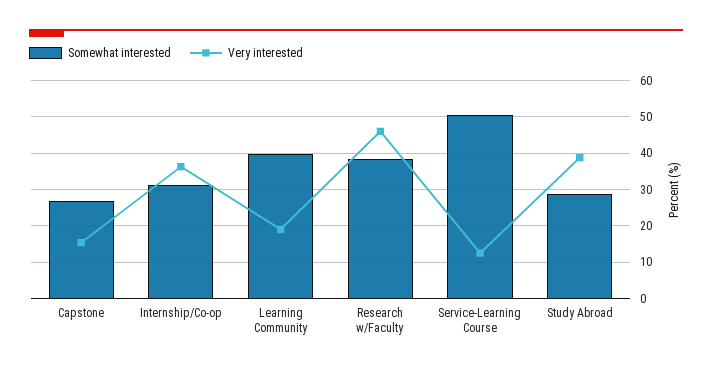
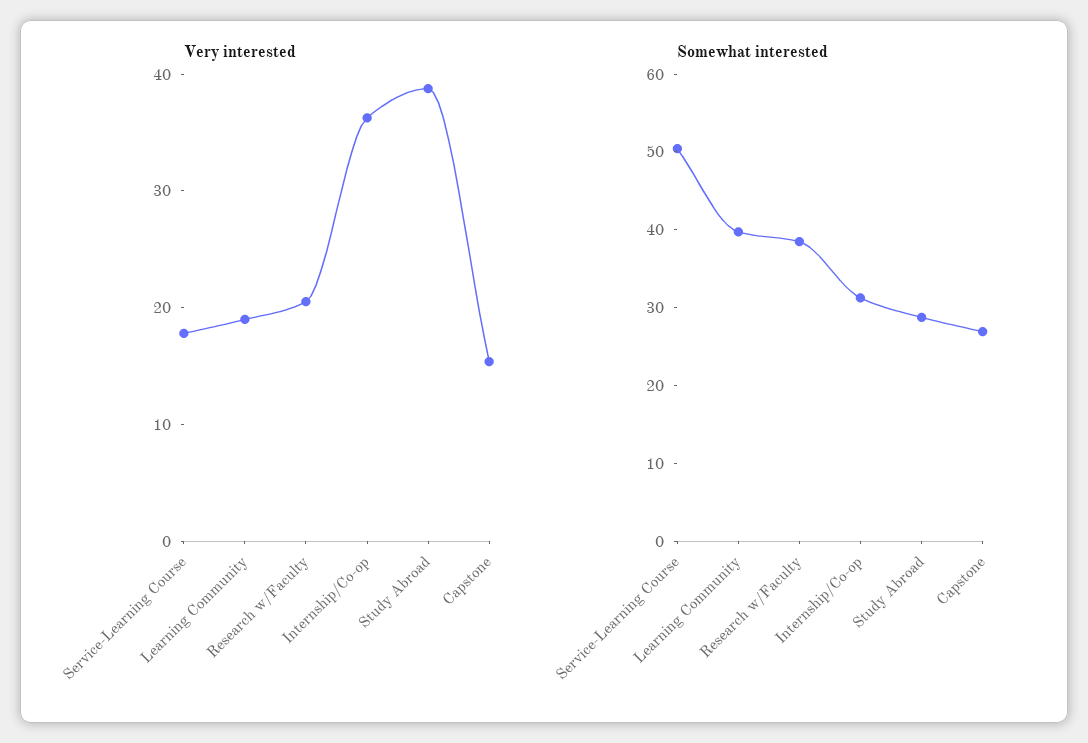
Very interested, Research w/Faculty: 46 -> 20
Very interested, Service-Learning Course: 12 -> 18

